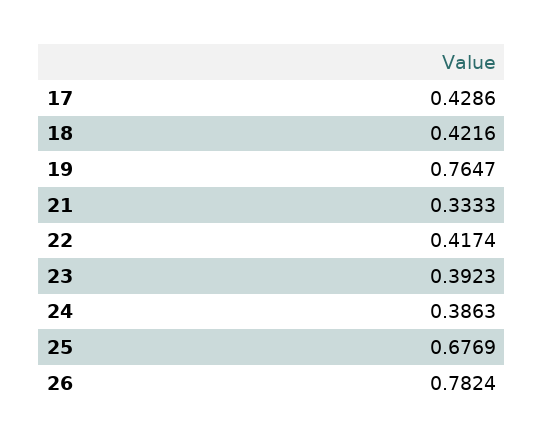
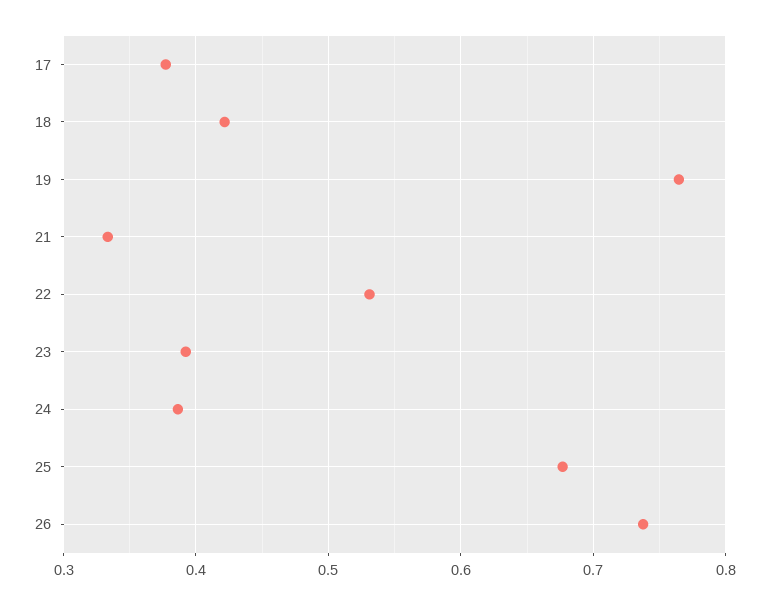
17: 0.4286 -> 0.38
22: 0.4174 -> 0.53
26: 0.7824 -> 0.74

